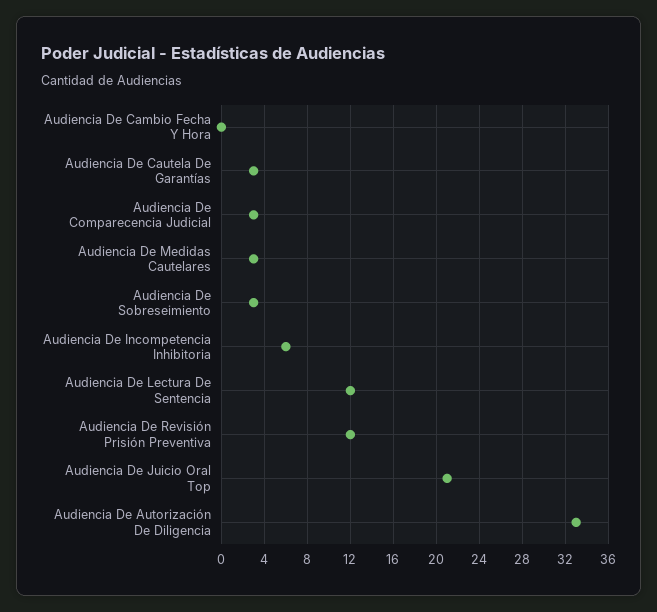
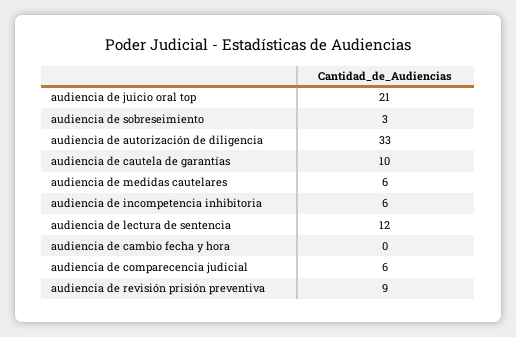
Audiencia De Cautela De Garantías: 3 -> 10
Audiencia De Comparecencia Judicial: 3 -> 6
Audiencia De Medidas Cautelares: 3 -> 6
Audiencia De Revisión Prisión Preventiva: 12 -> 9

